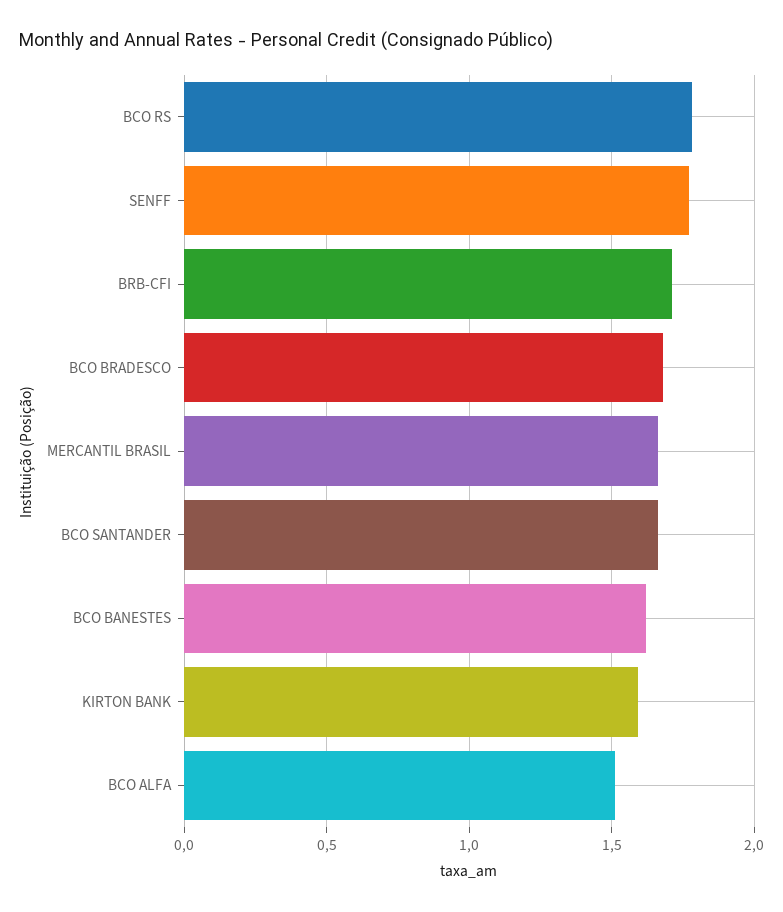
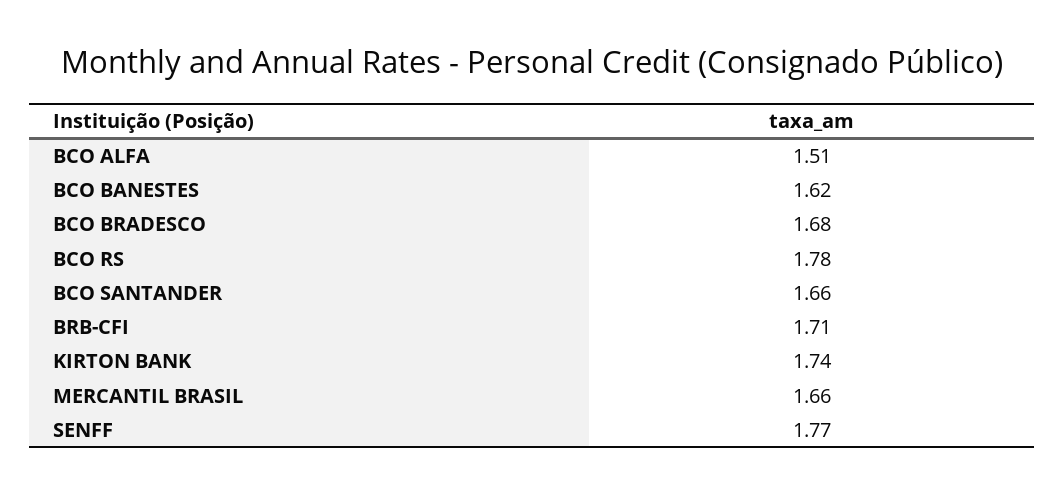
KIRTON BANK: 1.6 -> 1.74

